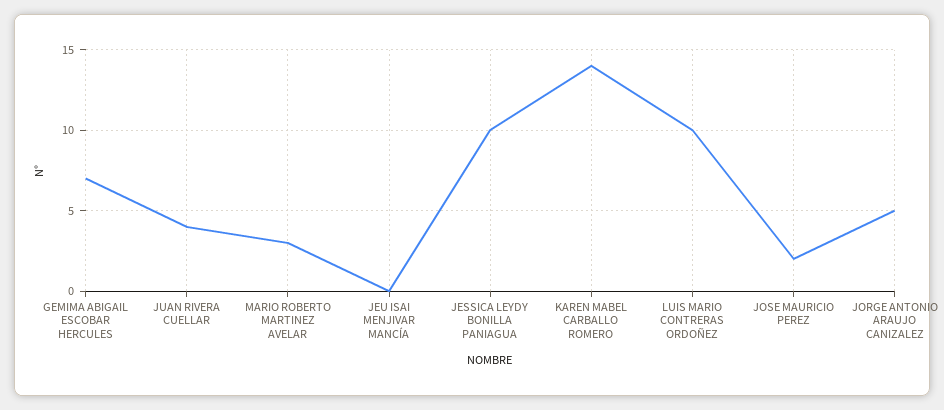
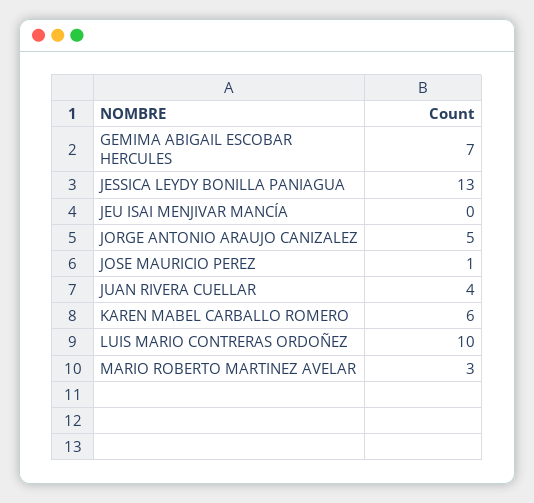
JESSICA LEYDY BONILLA PANIAGUA: 10 -> 13
KAREN MABEL CARBALLO ROMERO: 14 -> 6
JOSE MAURICIO PEREZ: 2 -> 1

